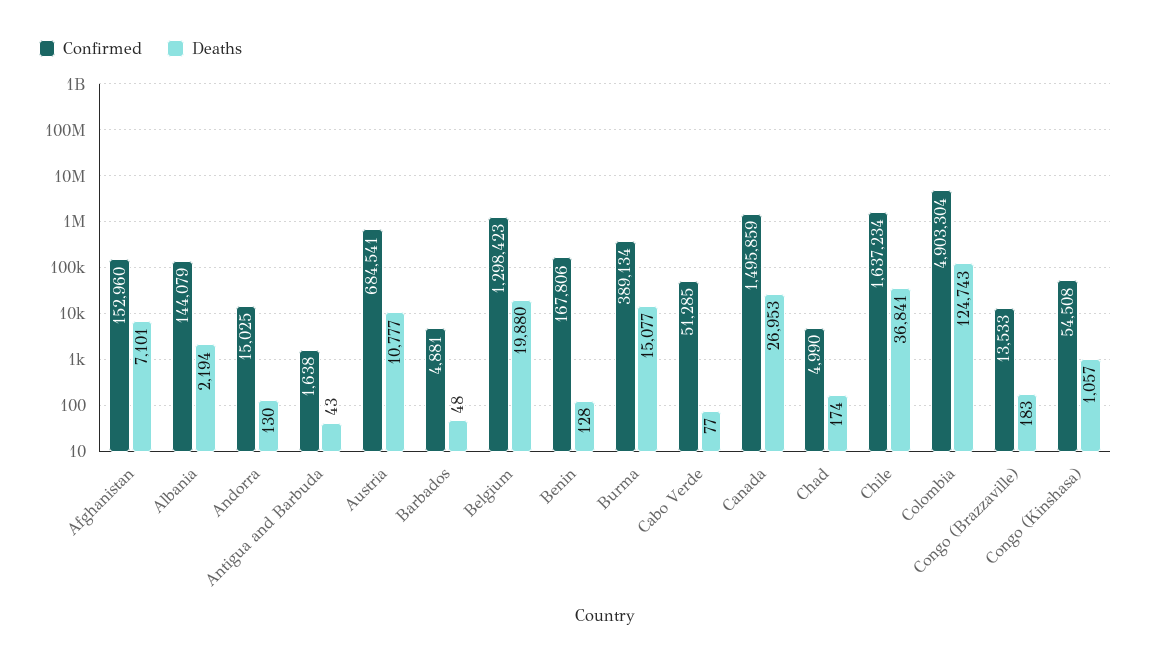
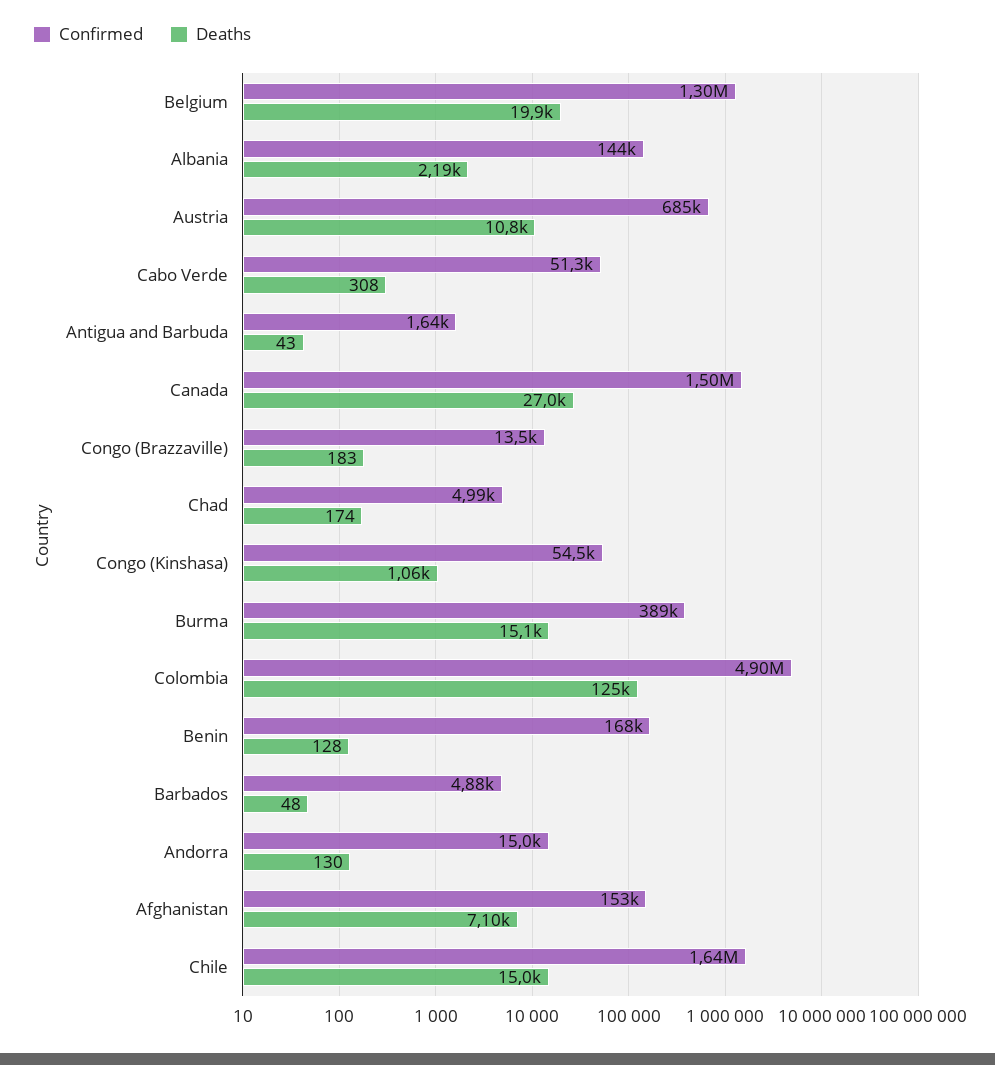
Deaths, Cabo Verde: 77 -> 308
Deaths, Chile: 36841 -> 15000

